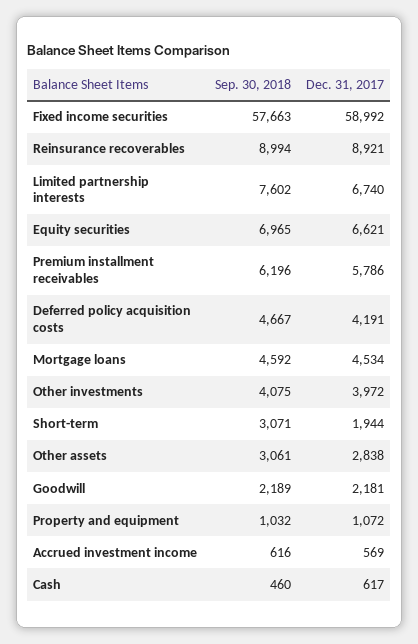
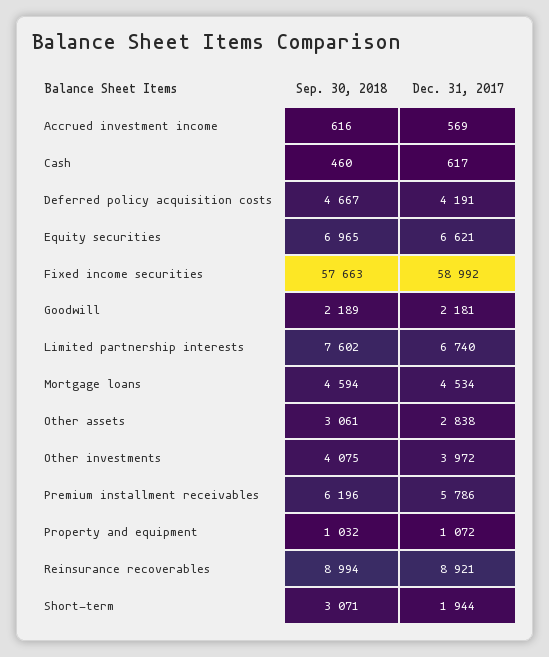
Sep. 30, 2018, Mortgage loans: 4592 -> 4594

